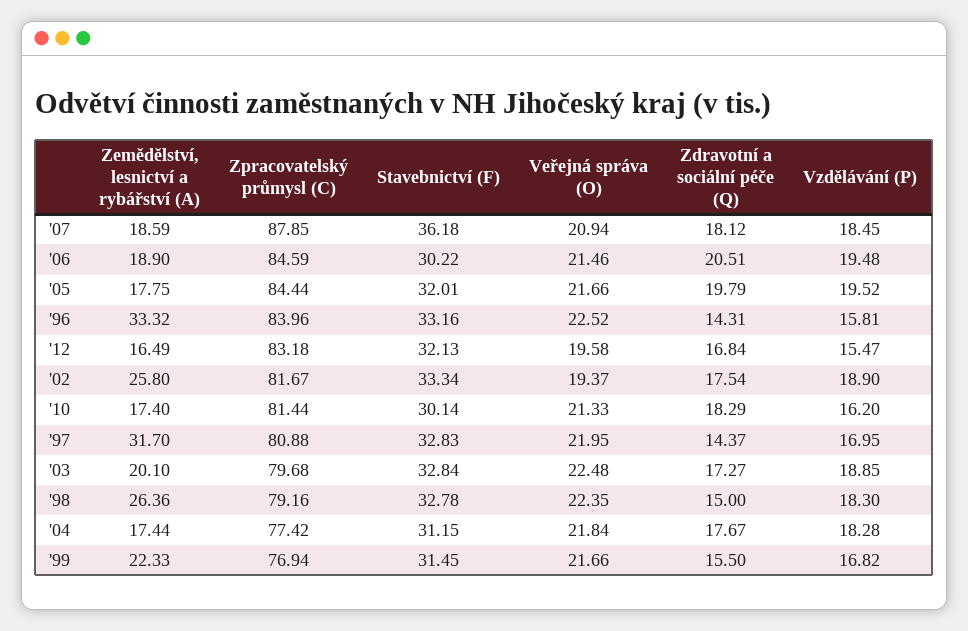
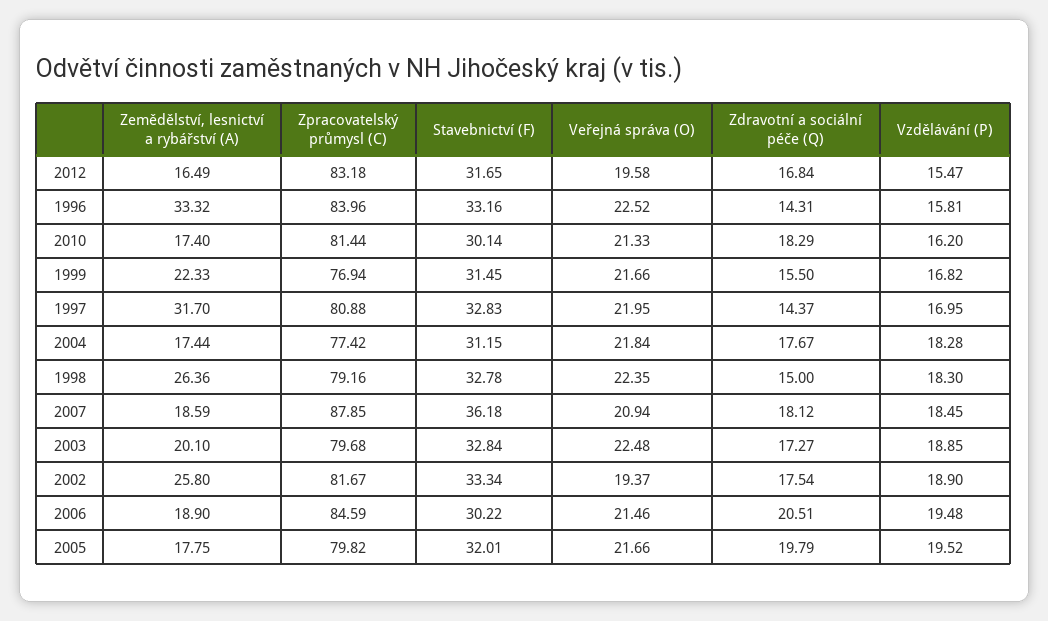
Zpracovatelský průmysl (C), '05: 84.44 -> 79.82
Stavebnictví (F), '12: 32.13 -> 31.65

